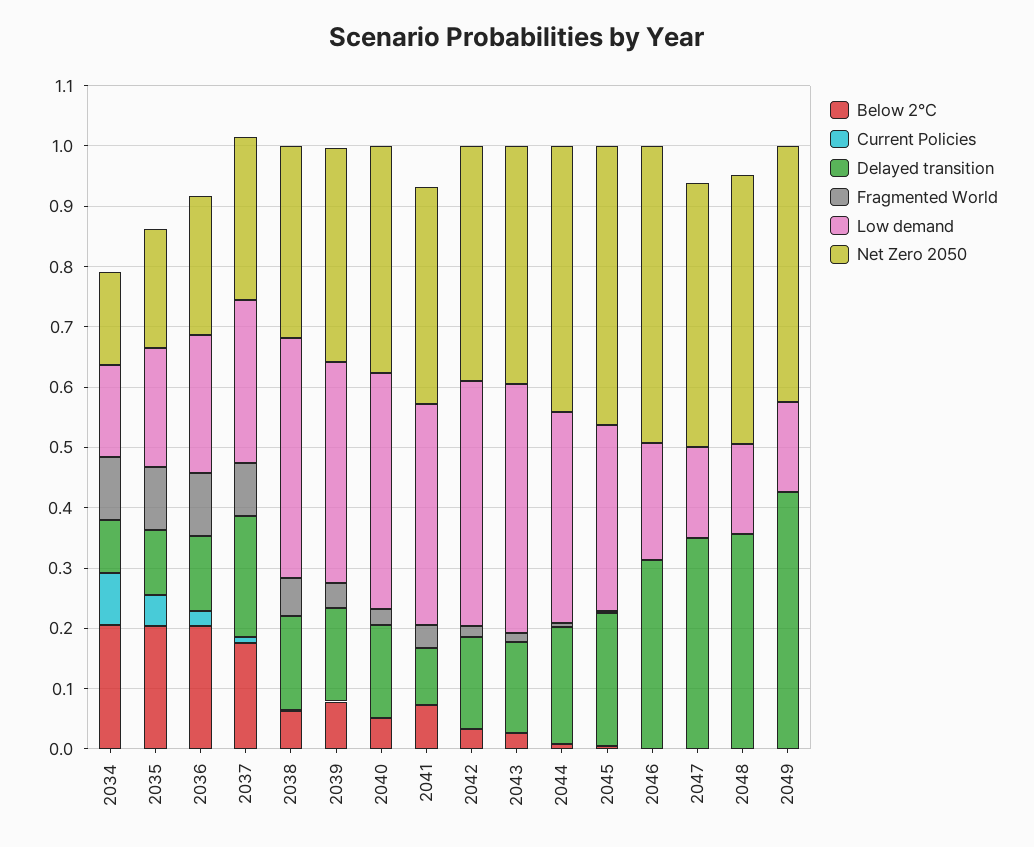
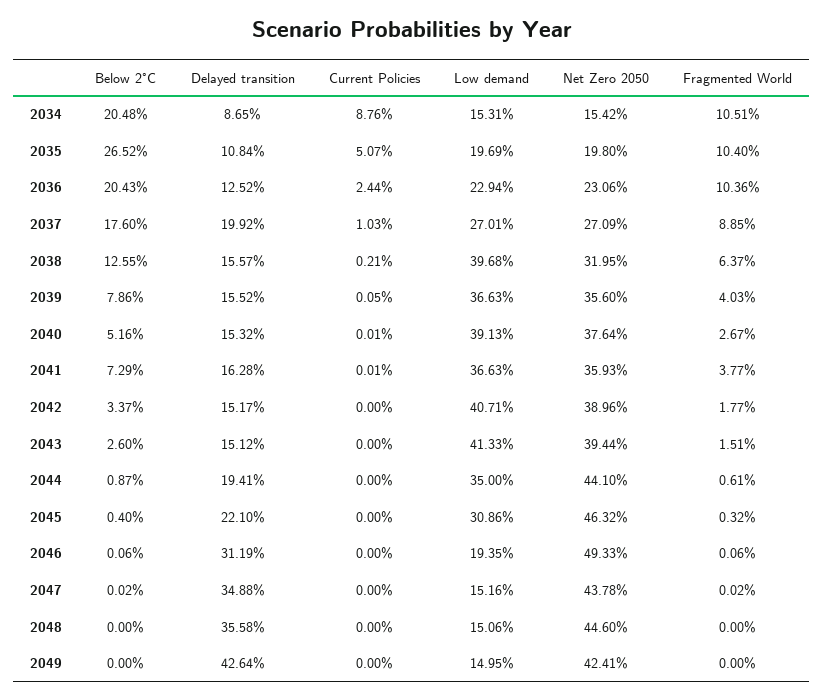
Below 2°C, 2035: 0.2 -> 0.2652
Below 2°C, 2038: 0.06 -> 0.1255
Delayed transition, 2041: 0.1 -> 0.1628

